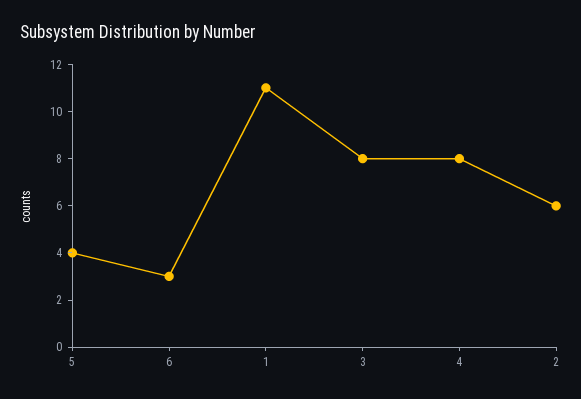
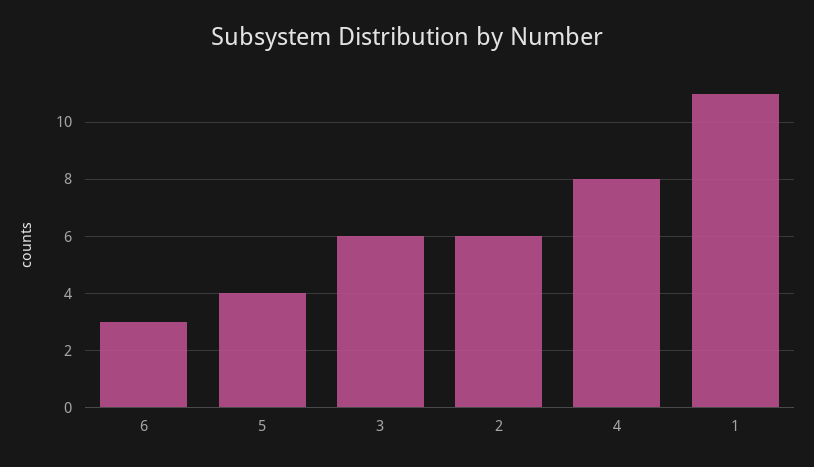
3: 8 -> 6

